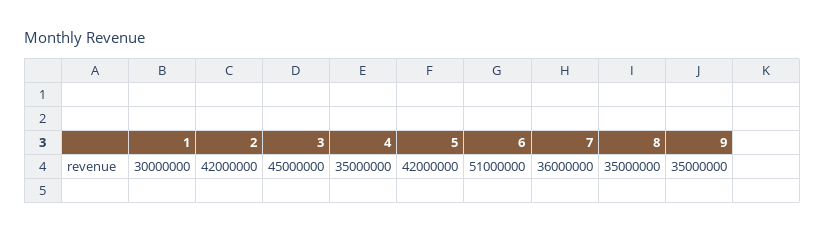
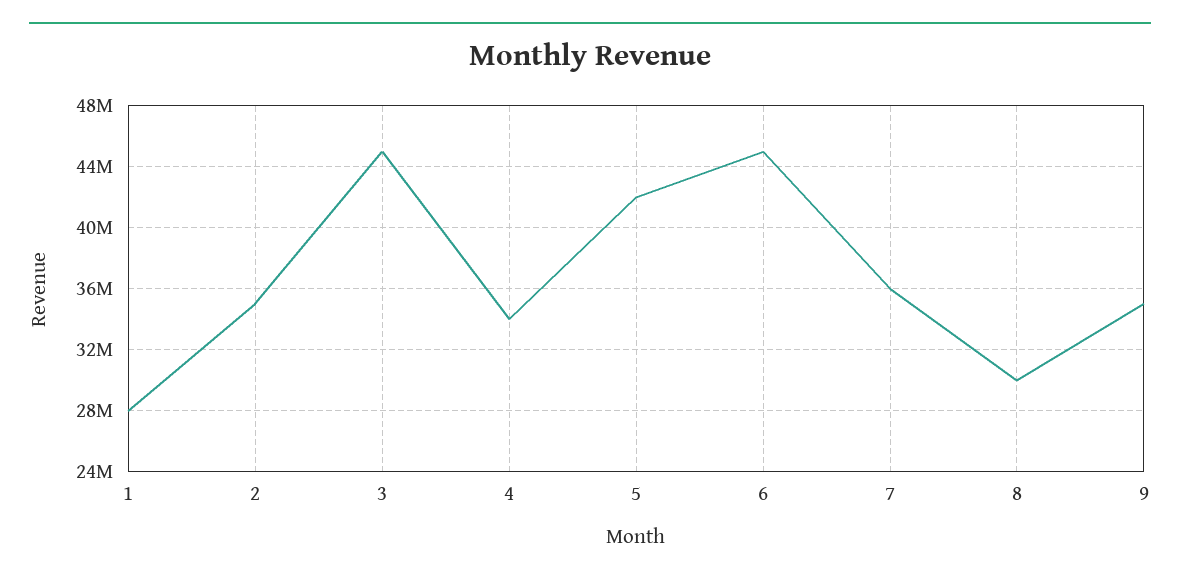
1: 30000000 -> 28000000
2: 42000000 -> 35000000
4: 35000000 -> 34000000
6: 51000000 -> 45000000
8: 35000000 -> 30000000

